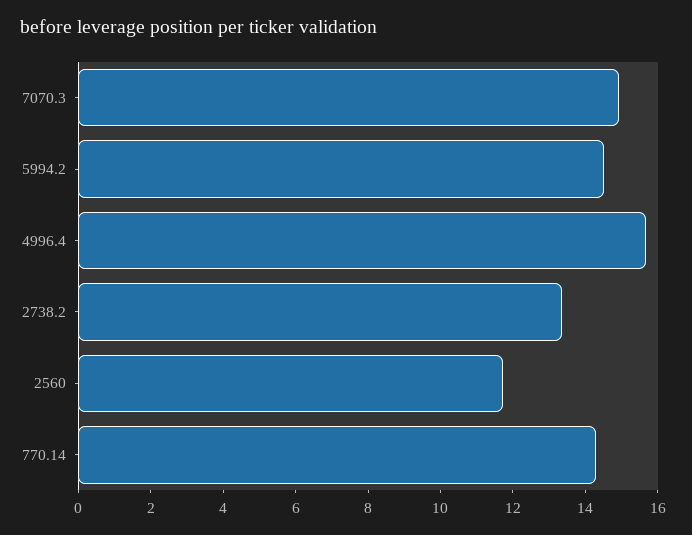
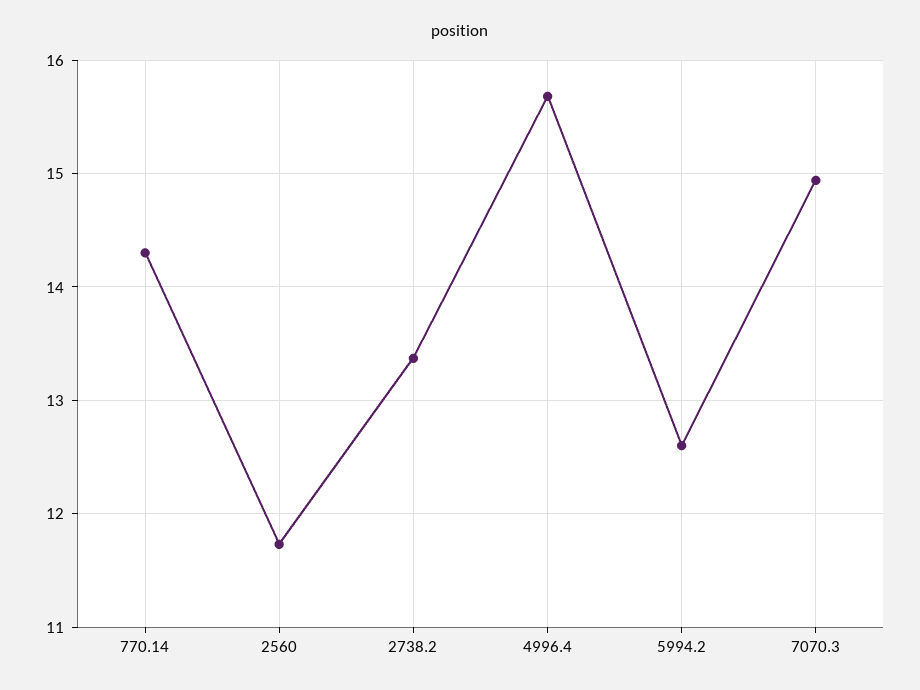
5994.2: 14.5 -> 12.6

